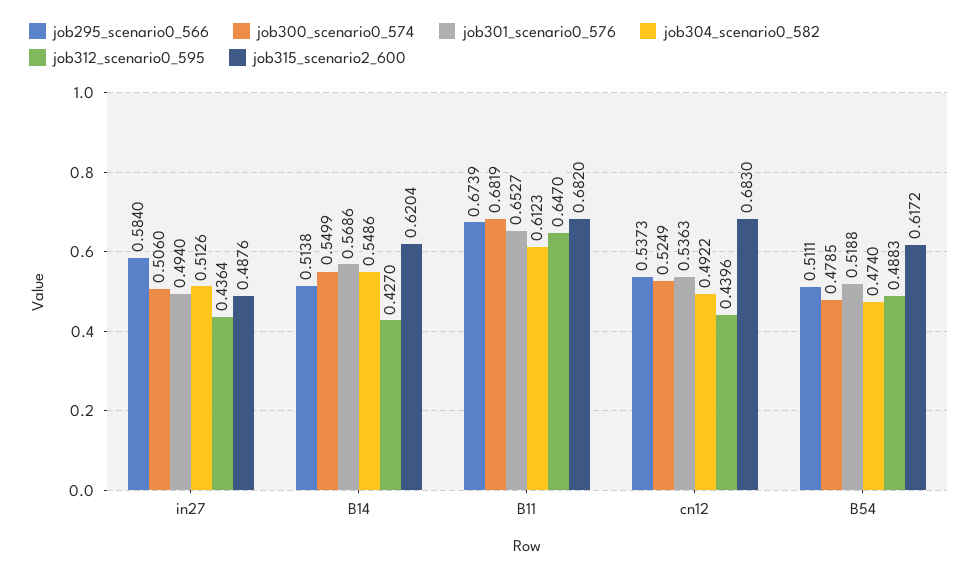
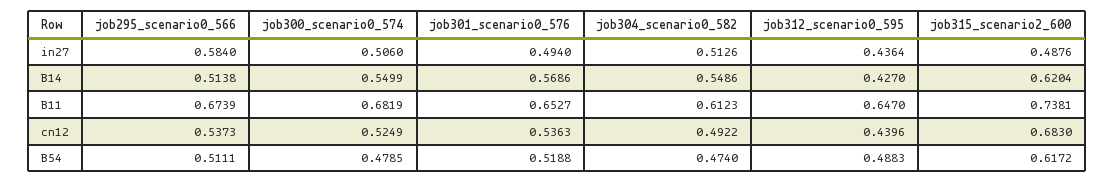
job315_scenario2_600, B11: 0.682 -> 0.7381

